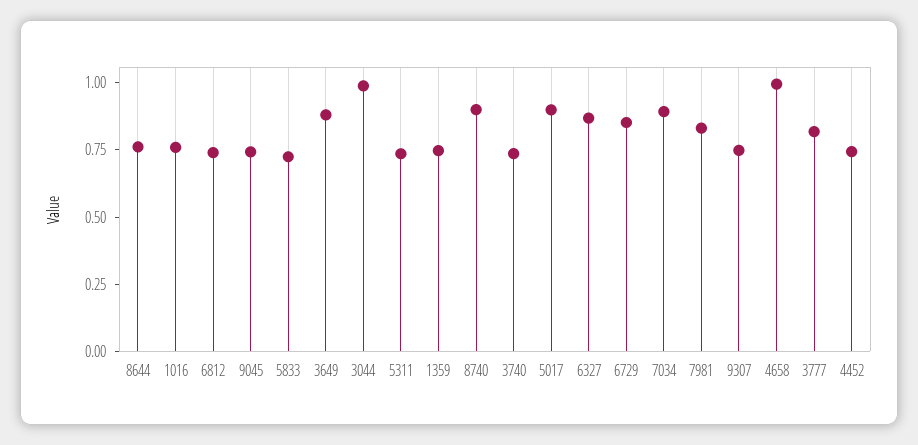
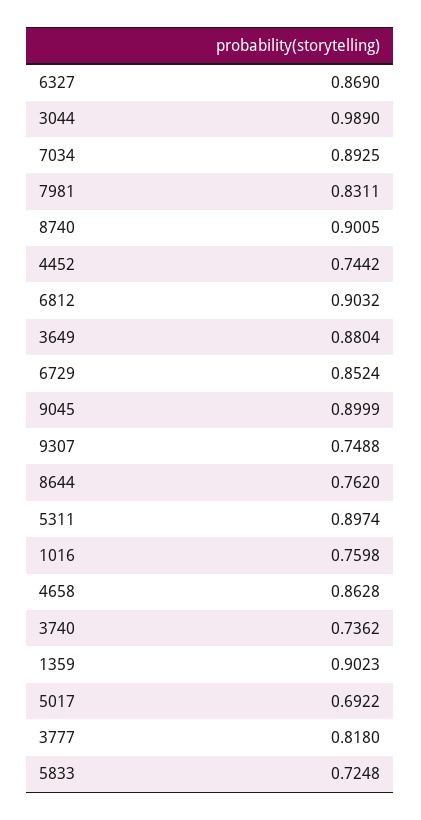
6812: 0.75 -> 0.9032
9045: 0.75 -> 0.8999
5311: 0.75 -> 0.8974
1359: 0.75 -> 0.9023
5017: 0.9 -> 0.6922
4658: 1 -> 0.8628

